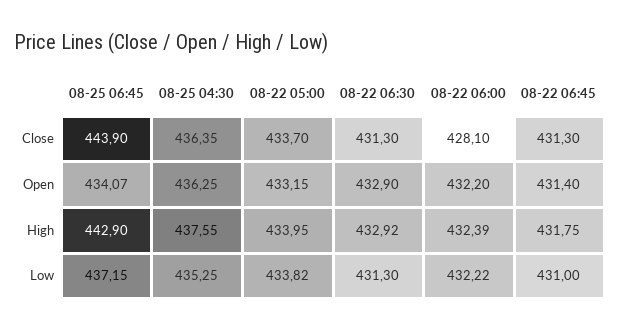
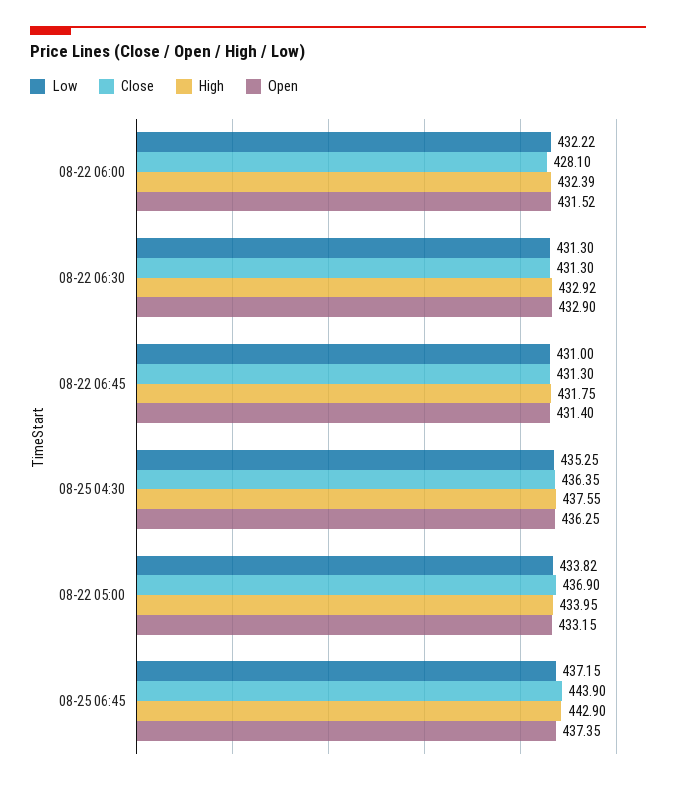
Close, 08-22 05:00: 433.7 -> 436.9
Open, 08-25 06:45: 434.07 -> 437.35
Open, 08-22 06:00: 432.2 -> 431.52

